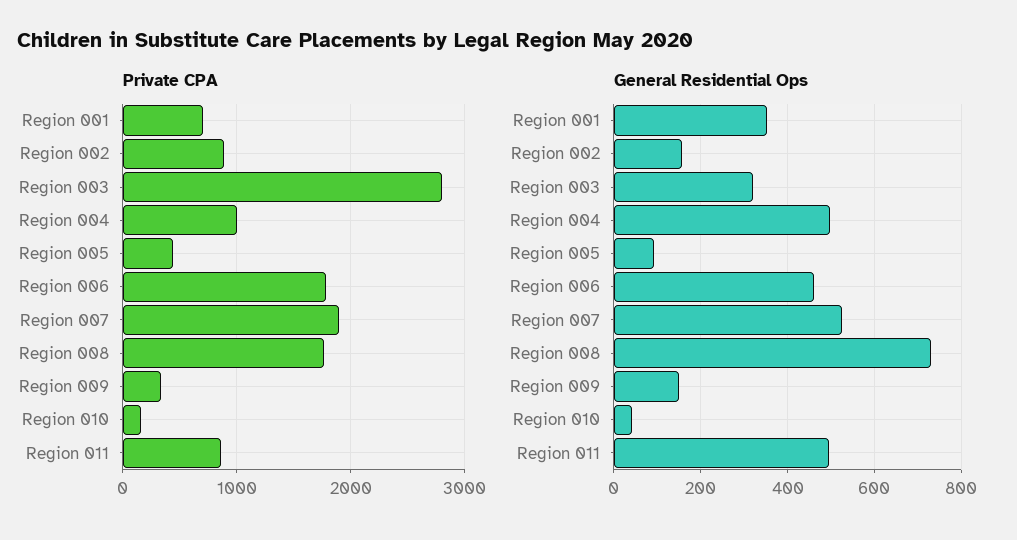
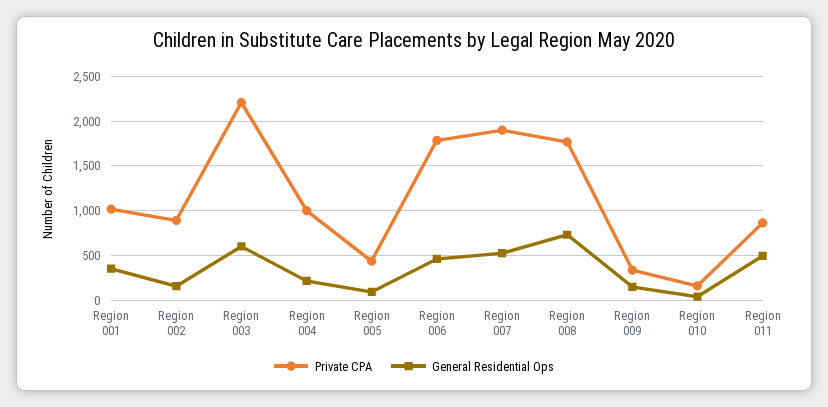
Private CPA, Region 001: 700 -> 1000
Private CPA, Region 003: 2800 -> 2200
General Residential Ops, Region 003: 320 -> 600
General Residential Ops, Region 004: 500 -> 200

